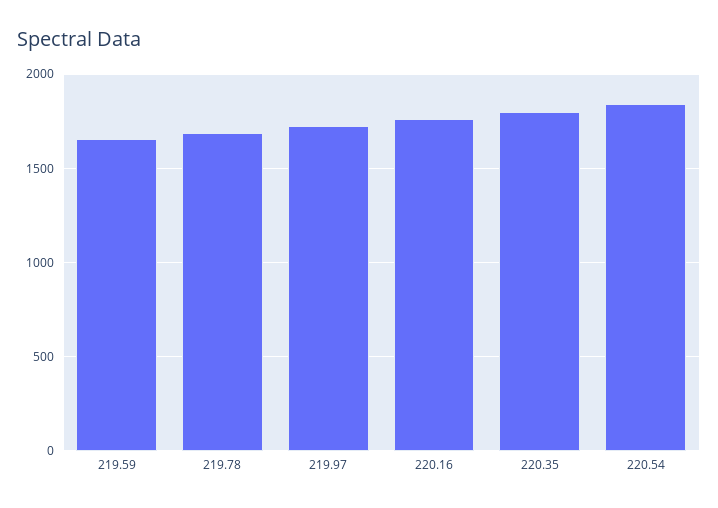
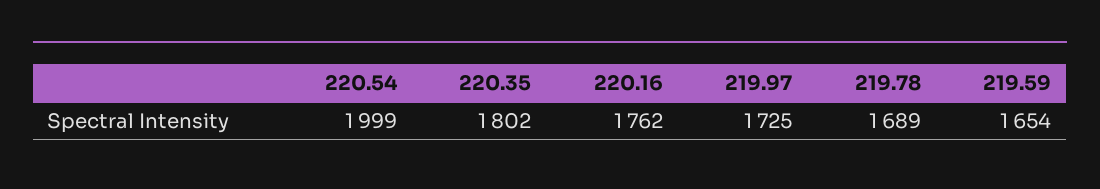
220.54: 1850 -> 1999

